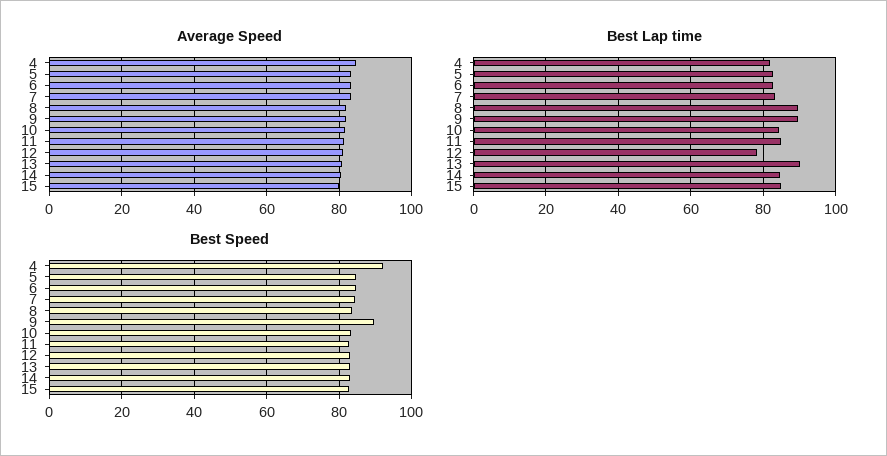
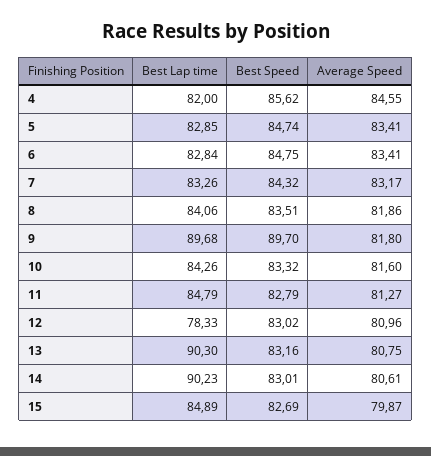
Best Lap time, 8: 90 -> 84.06
Best Lap time, 14: 84 -> 90.23
Best Speed, 4: 92 -> 85.62

